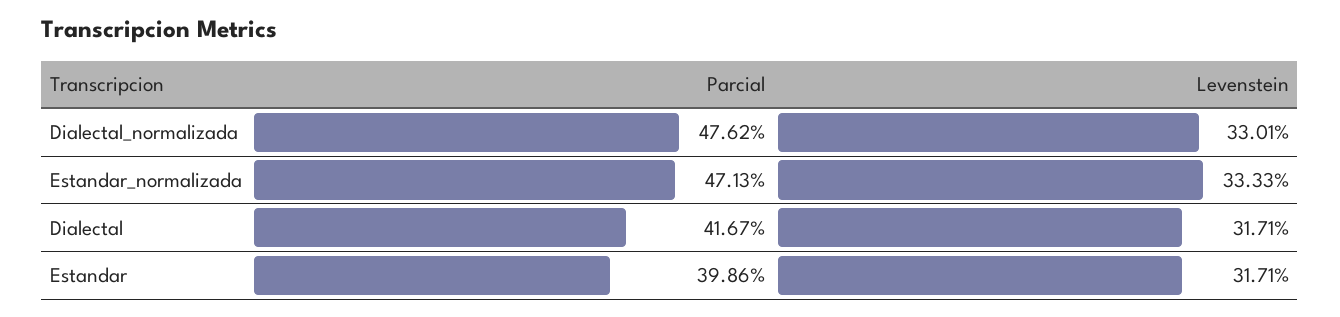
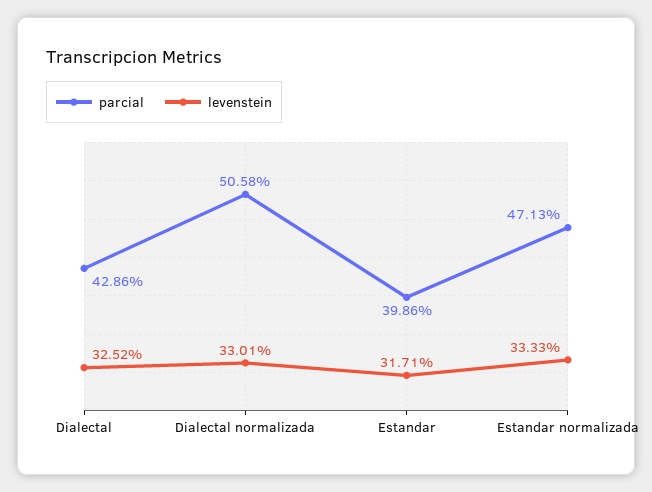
Parcial, Dialectal_normalizada: 47.62 -> 50.58
Parcial, Dialectal: 41.67 -> 42.86
Levenstein, Dialectal: 31.71 -> 32.52

